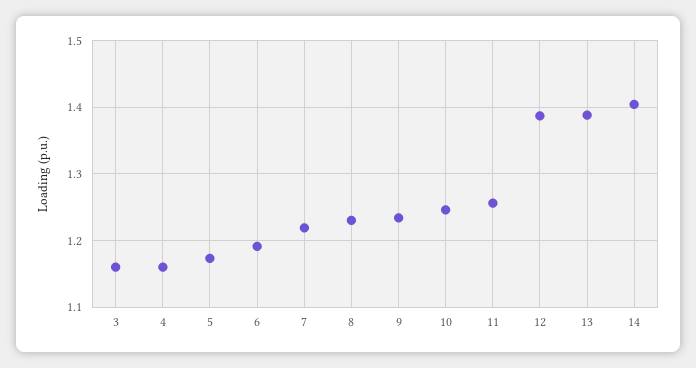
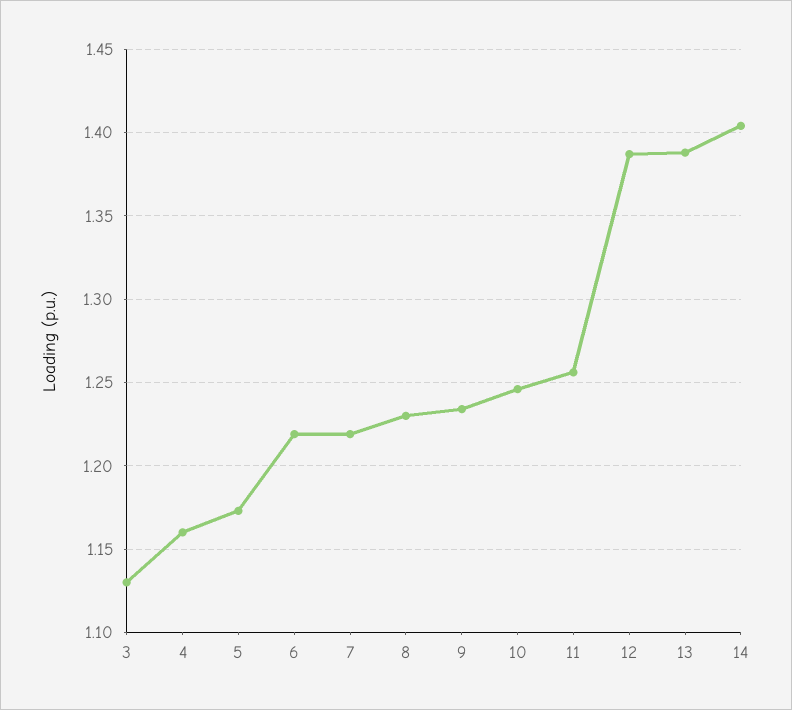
3: 1.16 -> 1.13
6: 1.19 -> 1.22

